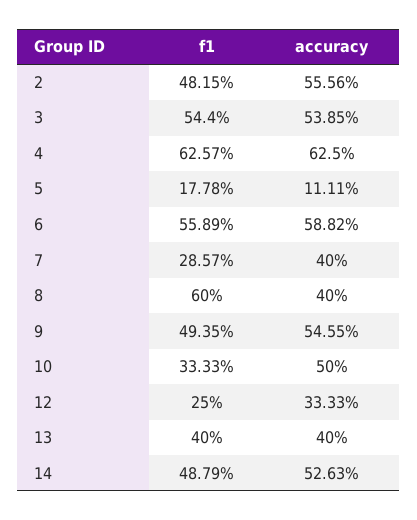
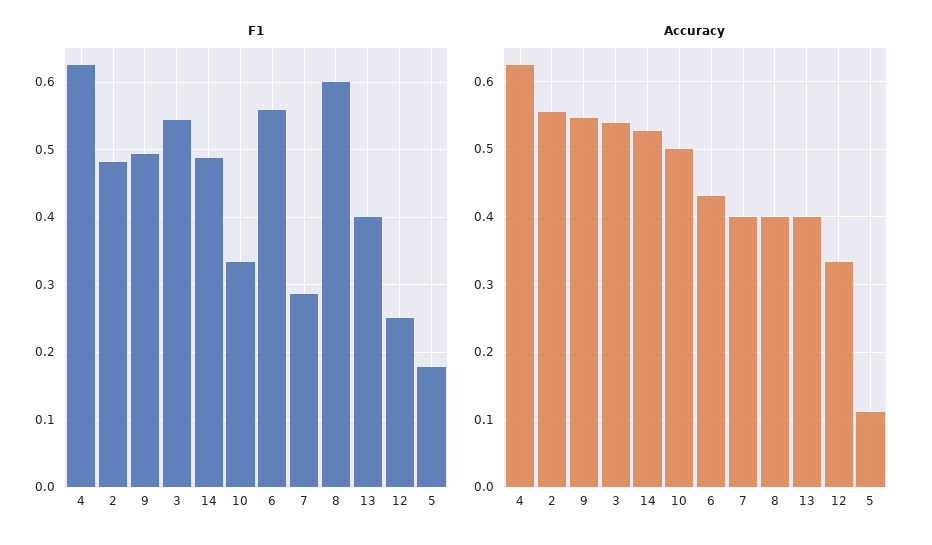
accuracy, 6: 0.5882 -> 0.43

